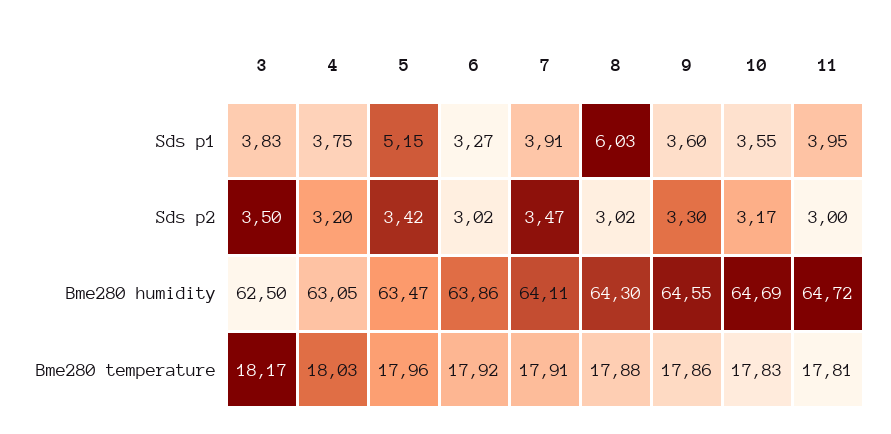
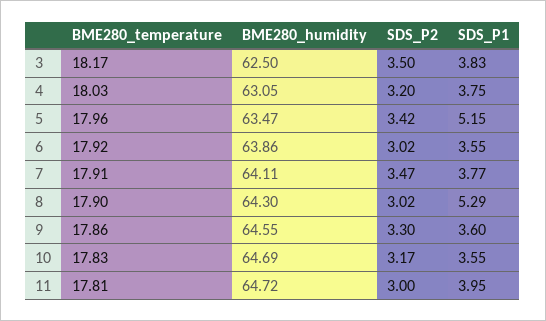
6, Sds p1: 3.27 -> 3.55
7, Sds p1: 3.91 -> 3.77
8, Sds p1: 6.03 -> 5.29
8, Bme280 temperature: 17.88 -> 17.9

